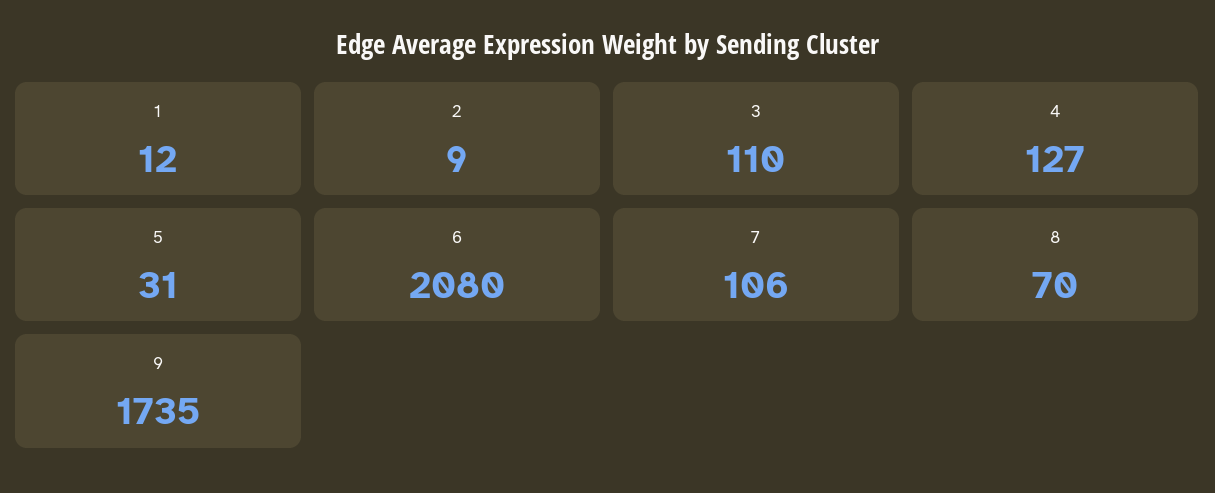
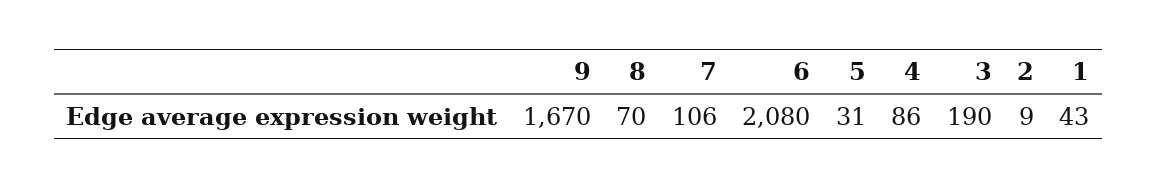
1: 12 -> 43
3: 110 -> 190
4: 127 -> 86
9: 1735 -> 1670

